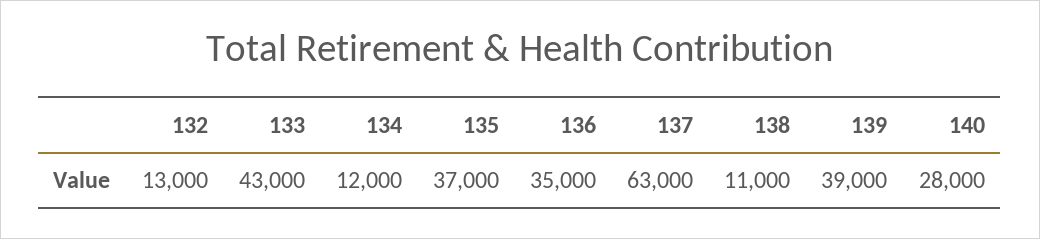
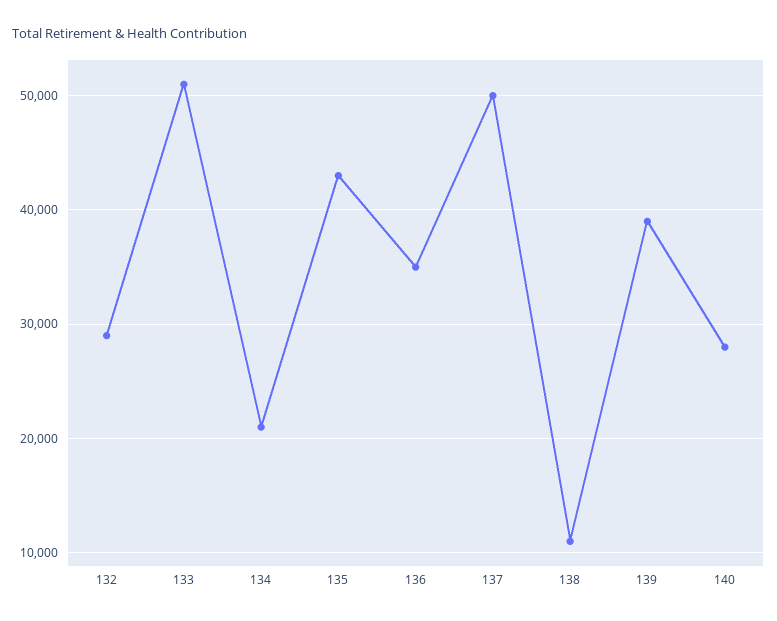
132: 13000 -> 29000
133: 43000 -> 51000
134: 12000 -> 21000
135: 37000 -> 43000
137: 63000 -> 50000

